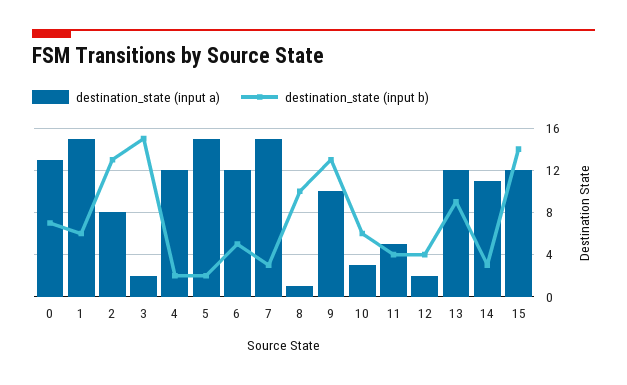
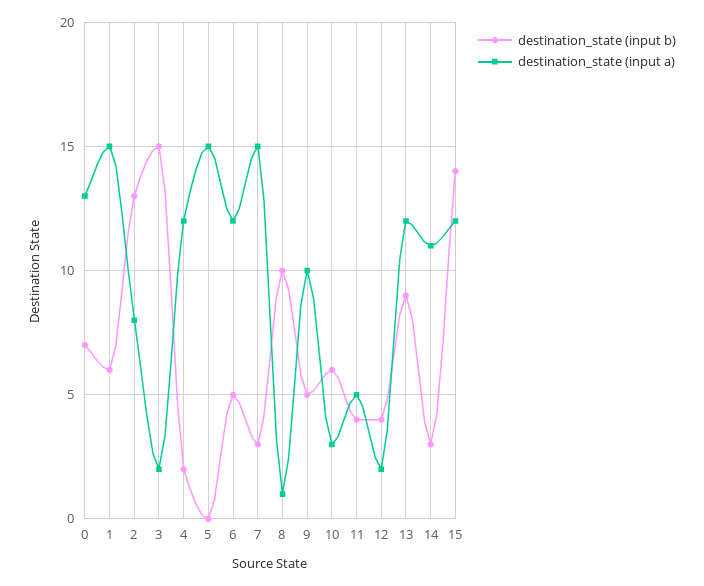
destination_state (input b), 5: 2 -> 0
destination_state (input b), 9: 13 -> 5

